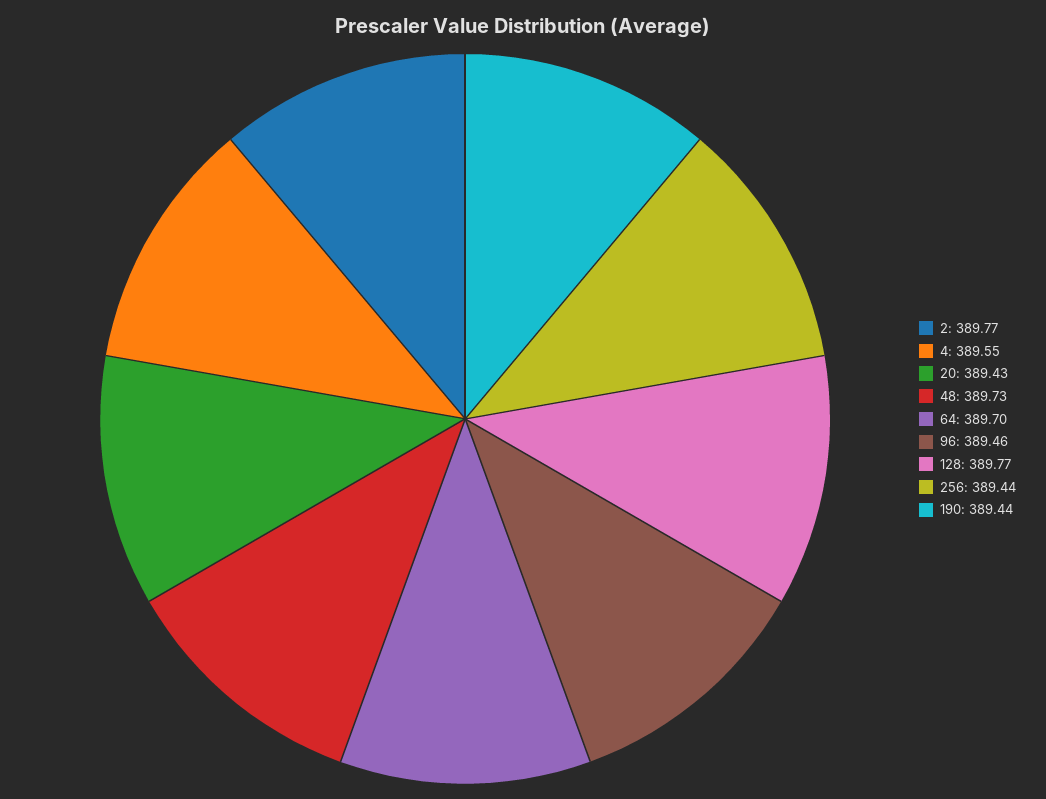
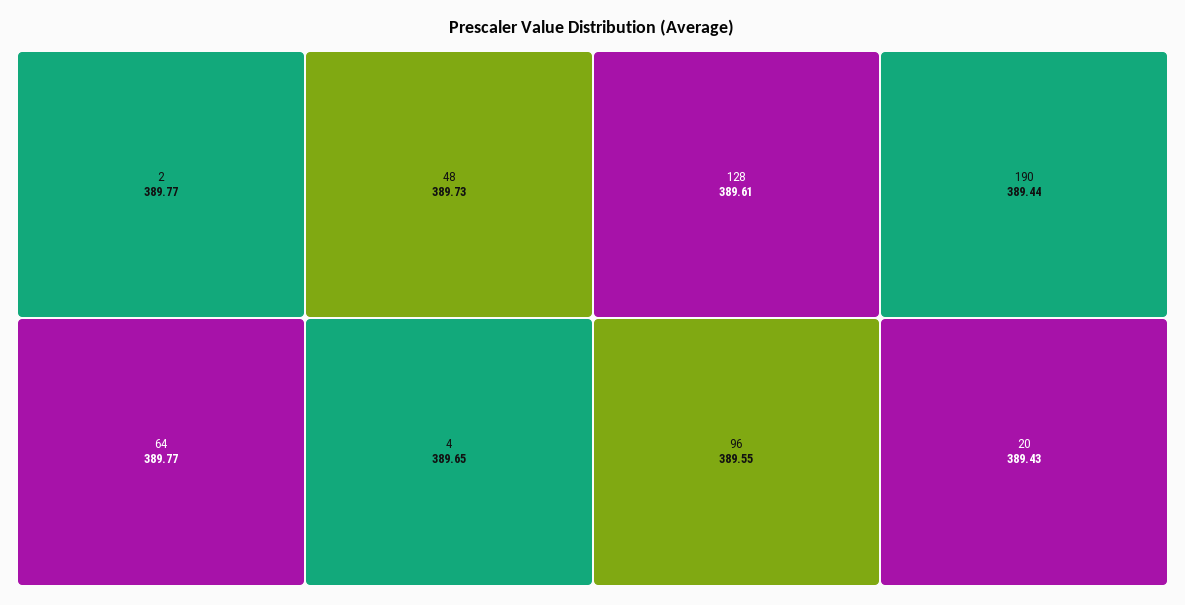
4: 389.55 -> 389.65
64: 389.7 -> 389.77
96: 389.46 -> 389.55
128: 389.77 -> 389.61
256: 389.44 -> none

